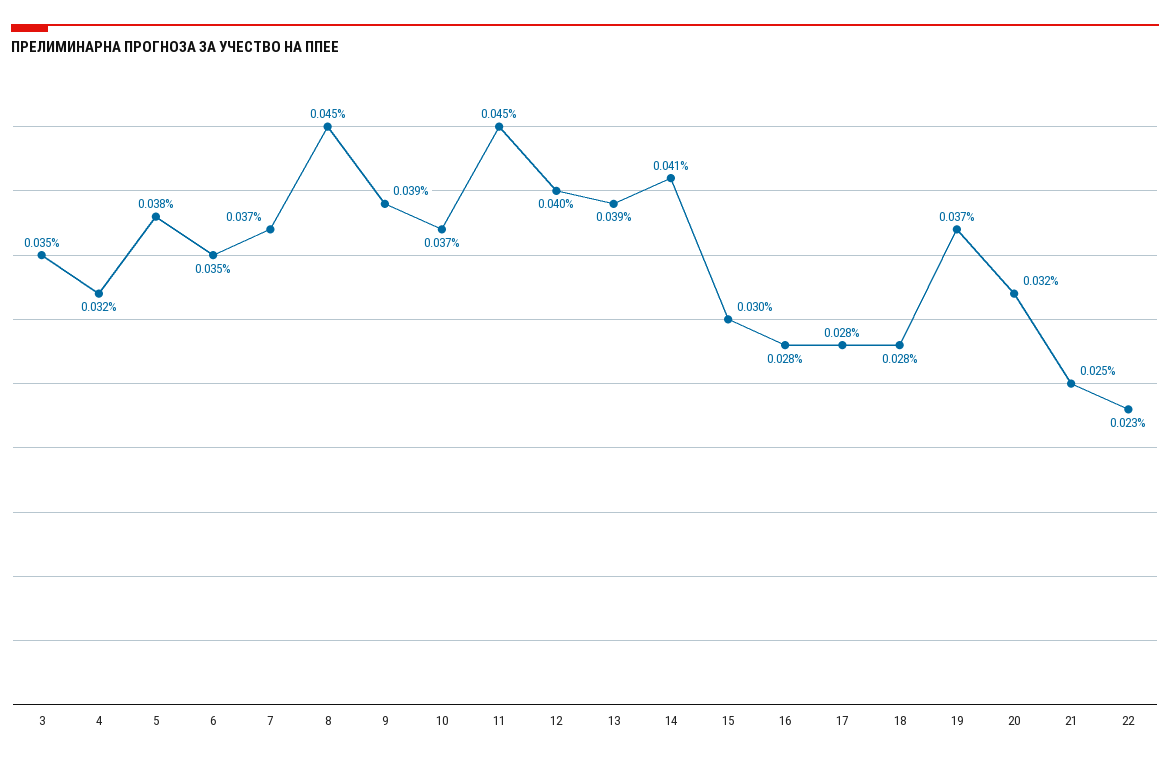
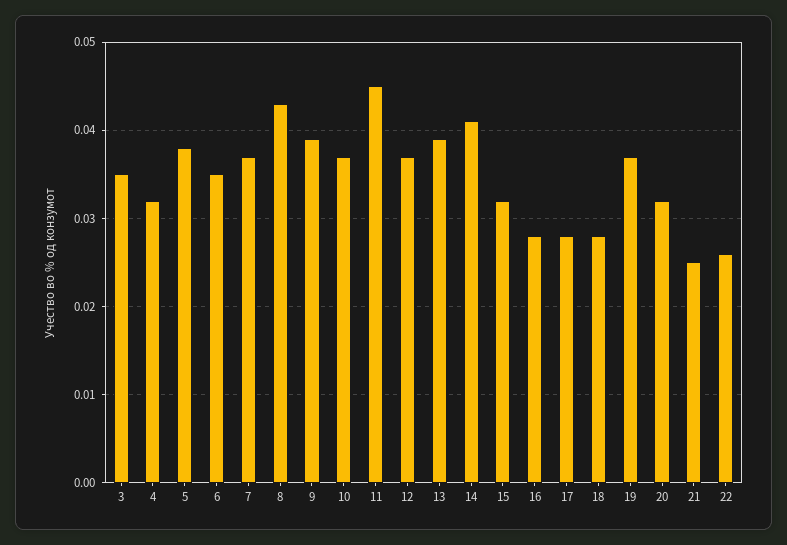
8: 0.045 -> 0.043
12: 0.04 -> 0.037
15: 0.03 -> 0.032
22: 0.023 -> 0.026

